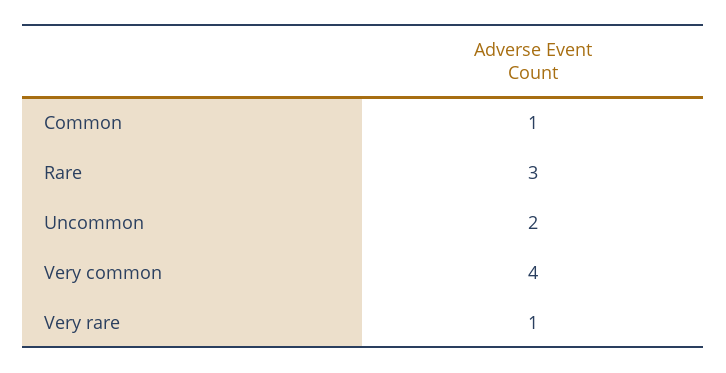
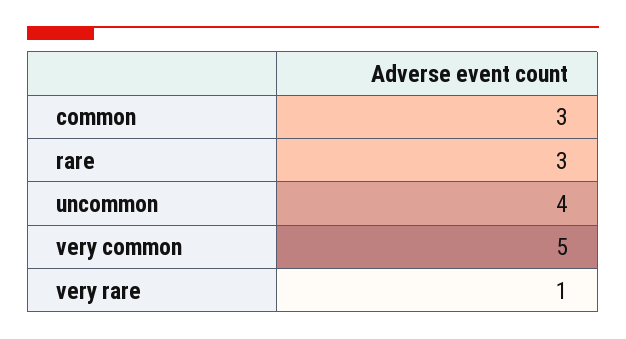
Common: 1 -> 3
Uncommon: 2 -> 4
Very common: 4 -> 5

